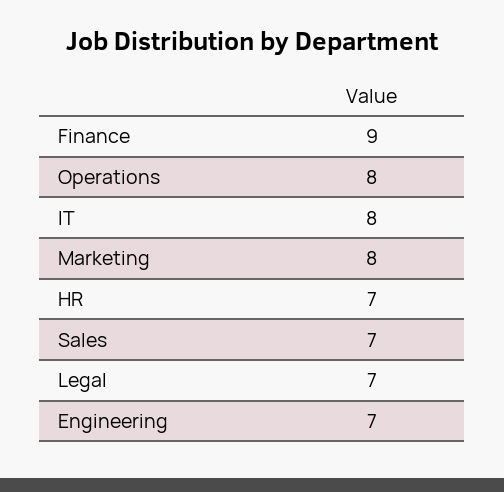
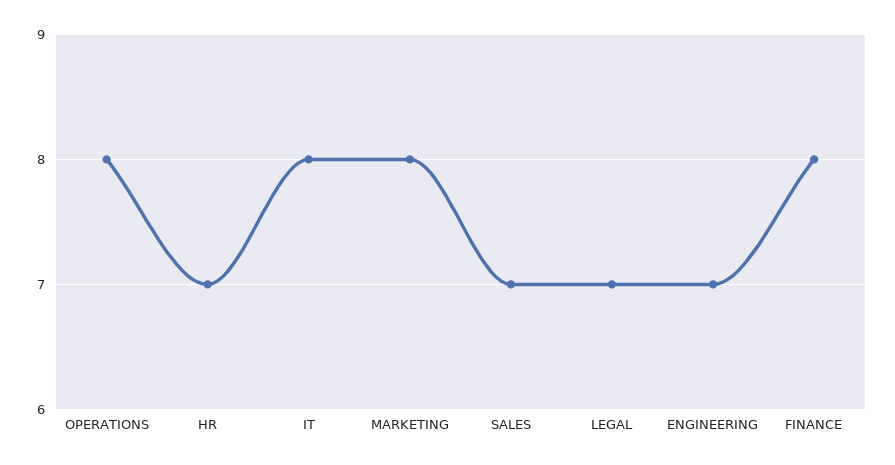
Finance: 9 -> 8

